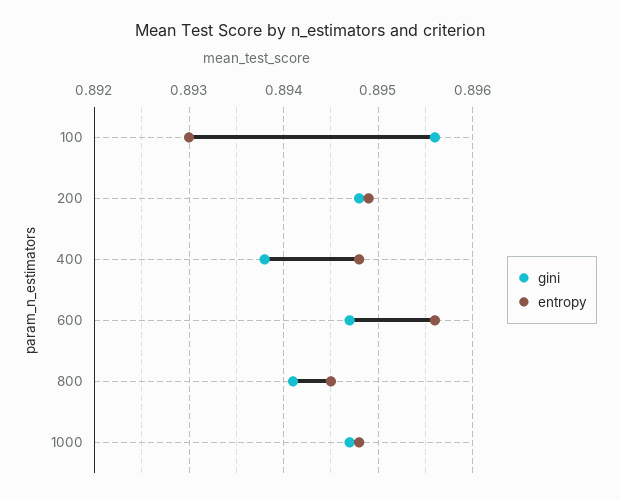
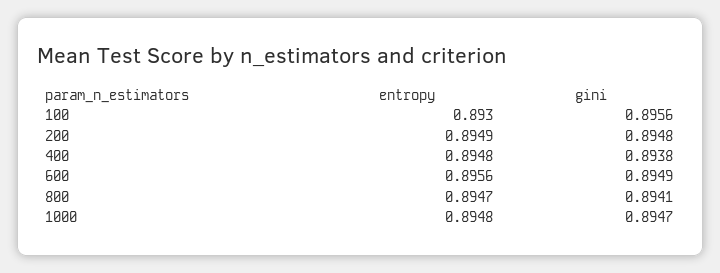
gini, 600: 0.8947 -> 0.8949
entropy, 800: 0.8945 -> 0.8947

